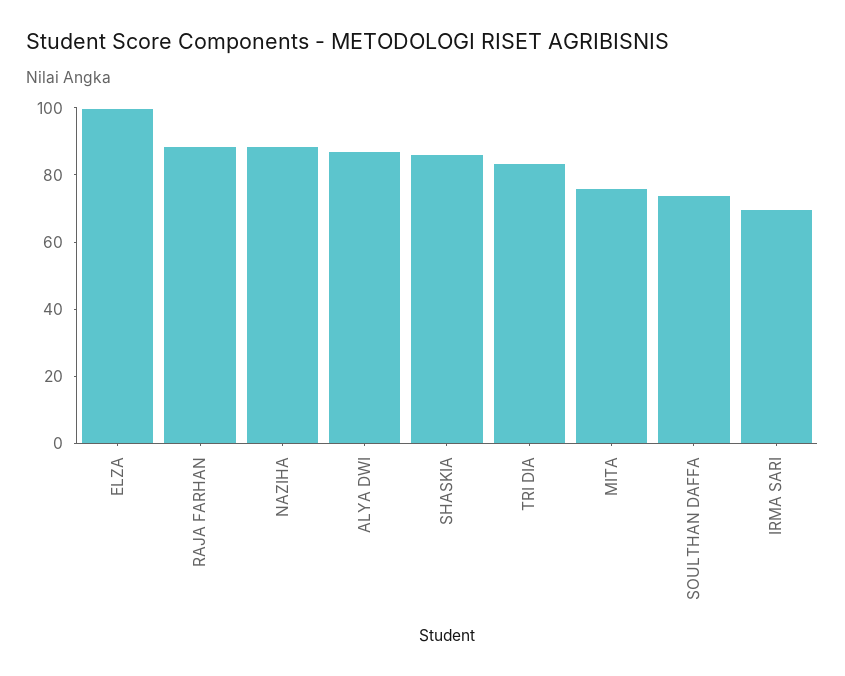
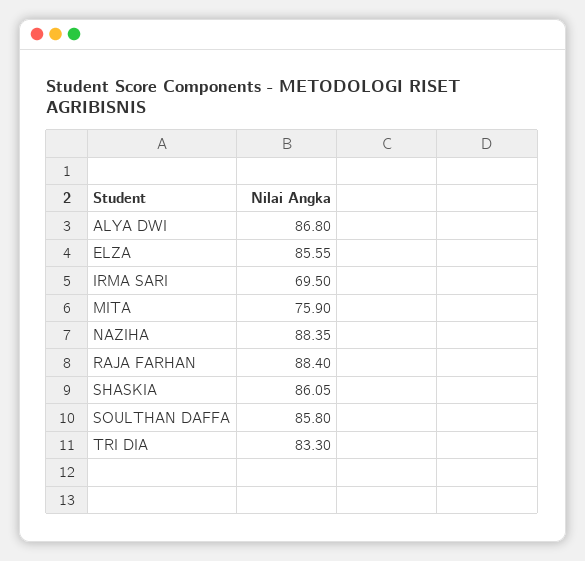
ELZA: 100 -> 85.55
SOULTHAN DAFFA: 75 -> 85.8

